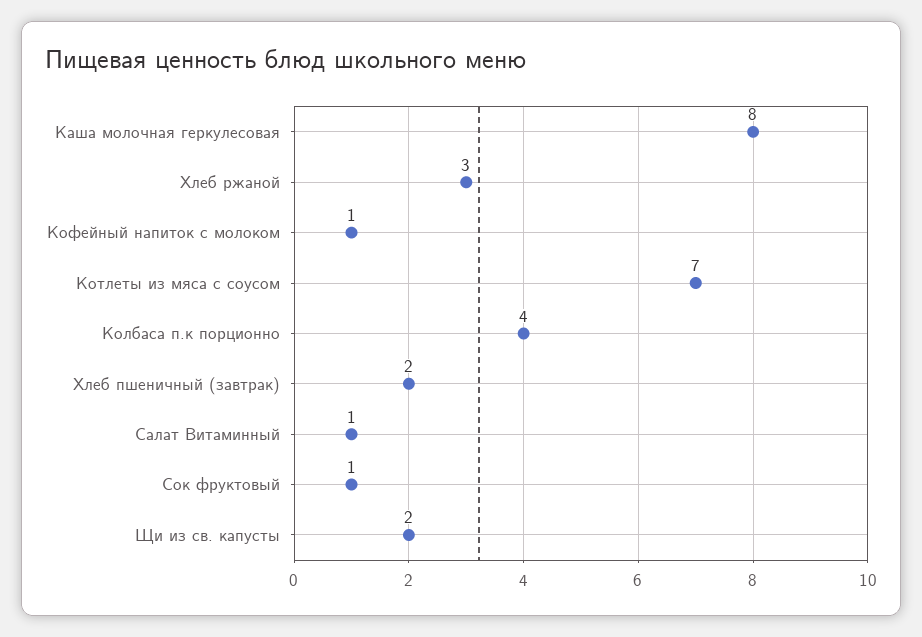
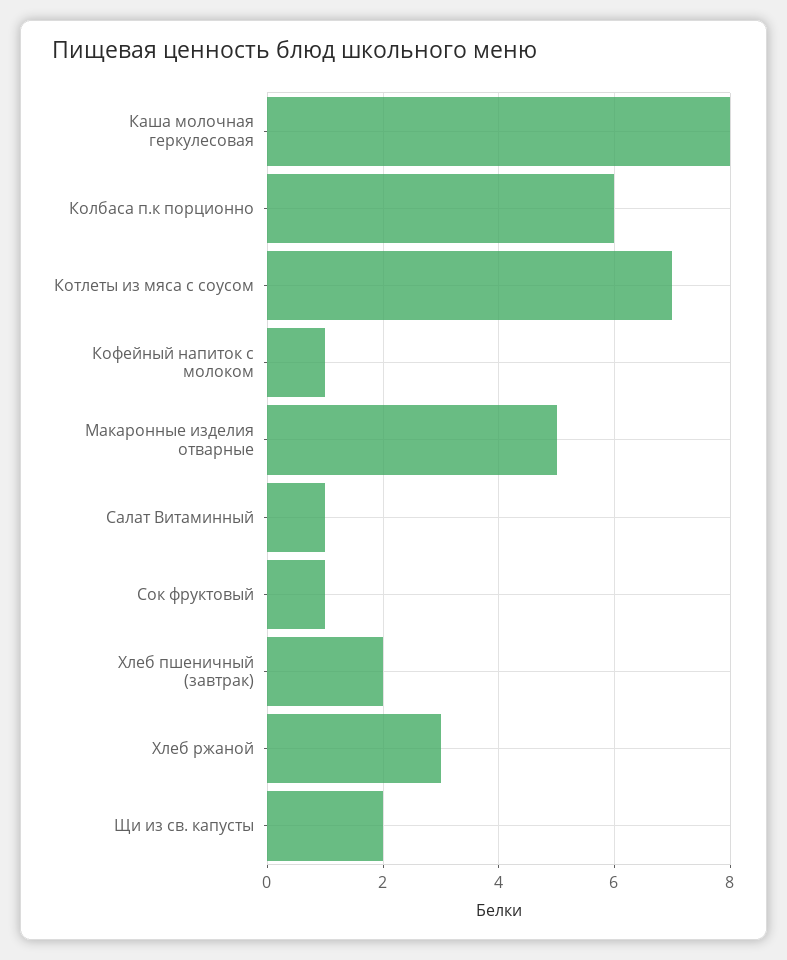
Колбаса п.к порционно: 4 -> 6
Макаронные изделия отварные: none -> 5

